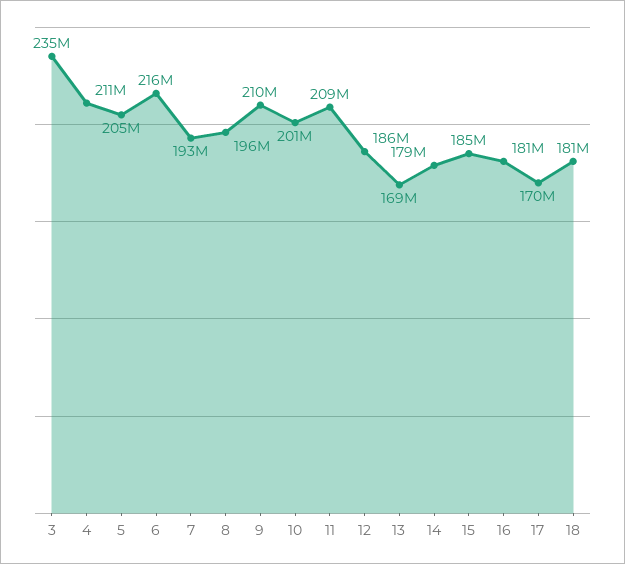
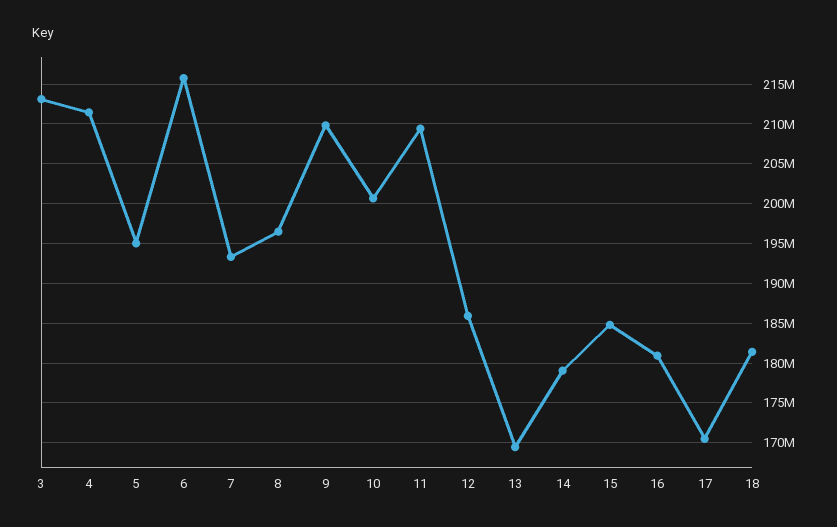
3: 235000000 -> 213000000
5: 205000000 -> 195000000

